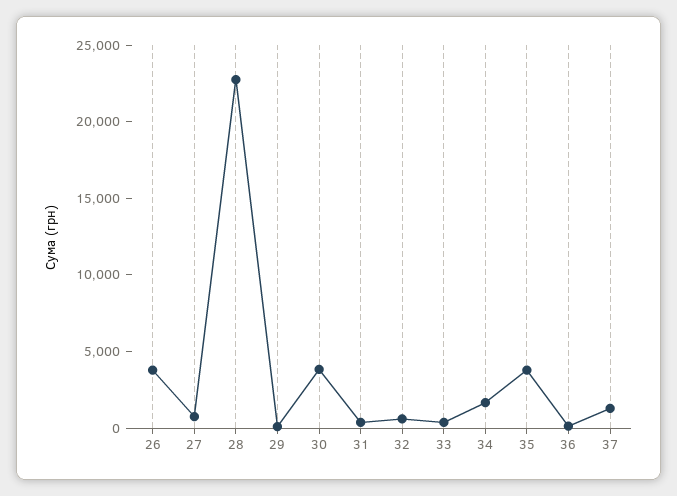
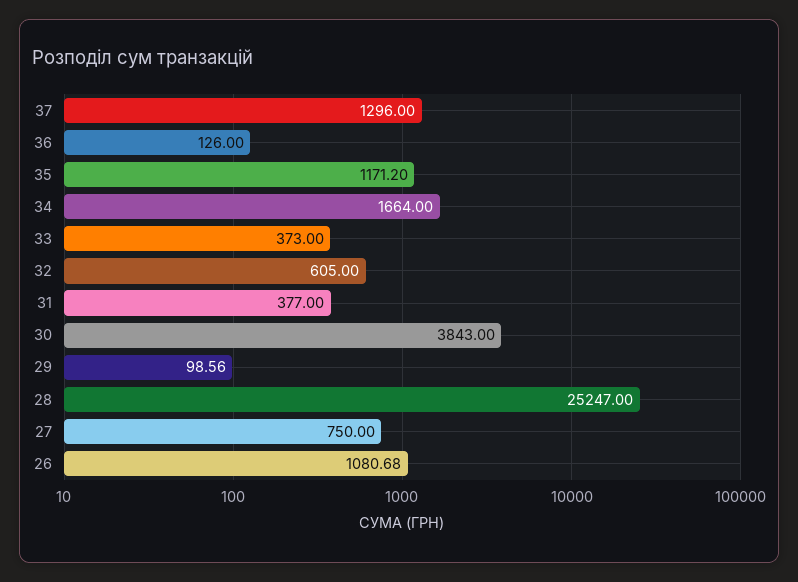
26: 4000 -> 1080.68
28: 23000 -> 25247
35: 4000 -> 1171.2

